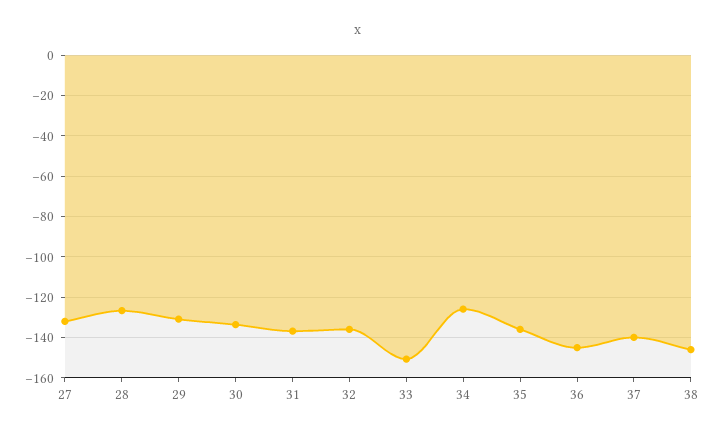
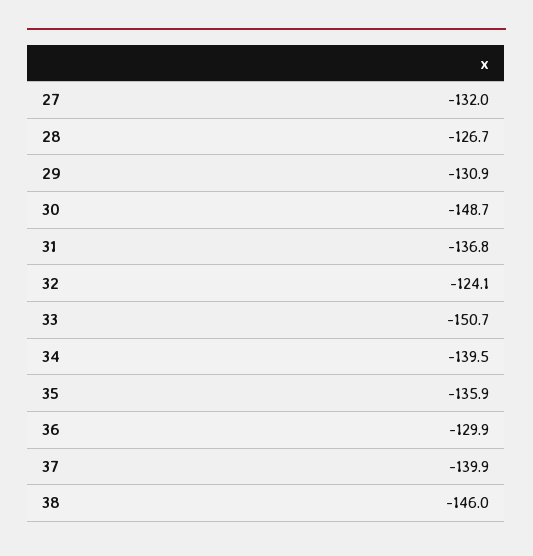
30: -135 -> -148.7
32: -135 -> -124.1
34: -125 -> -139.5
36: -145 -> -129.9

